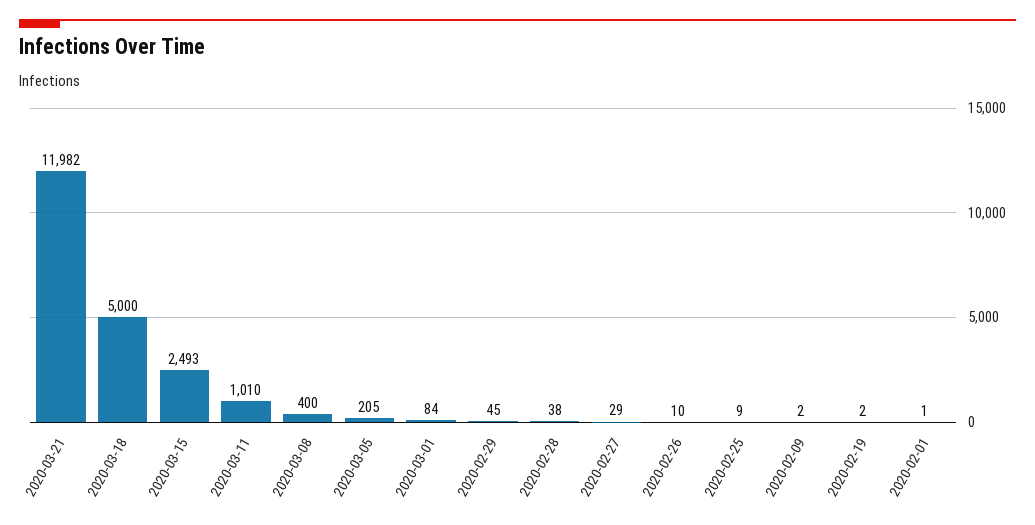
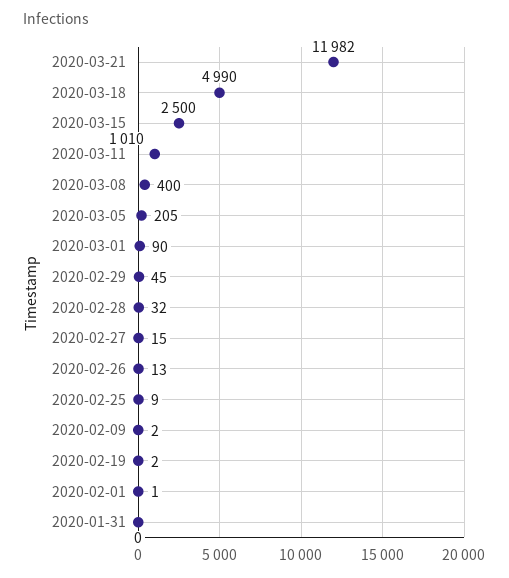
2020-03-18: 5000 -> 4990
2020-03-15: 2493 -> 2500
2020-03-01: 84 -> 90
2020-02-28: 38 -> 32
2020-02-27: 29 -> 15
2020-02-26: 10 -> 13
2020-01-31: none -> 0

